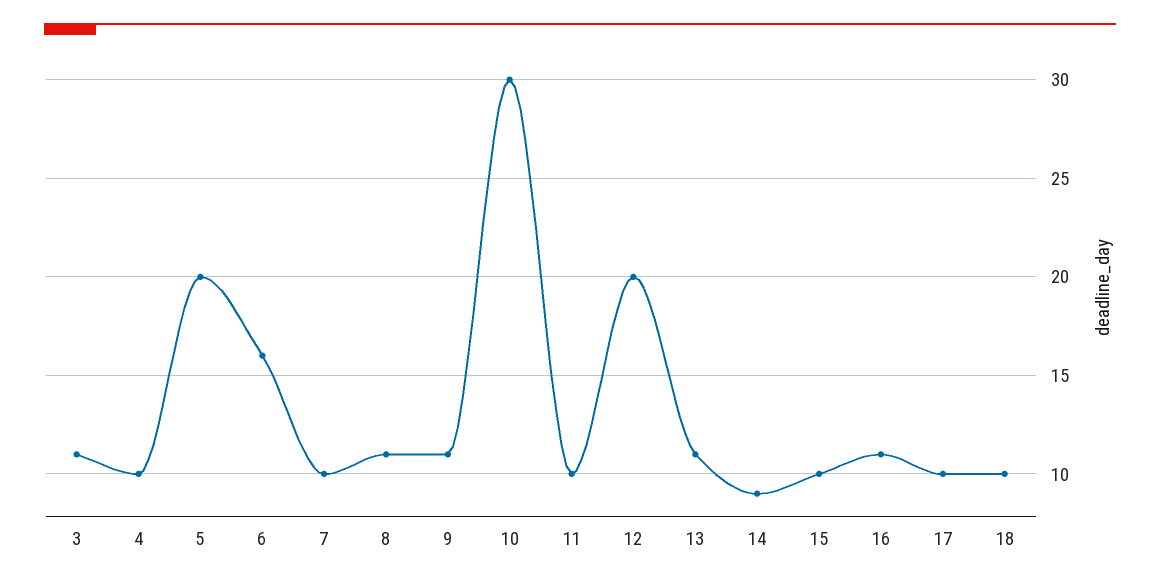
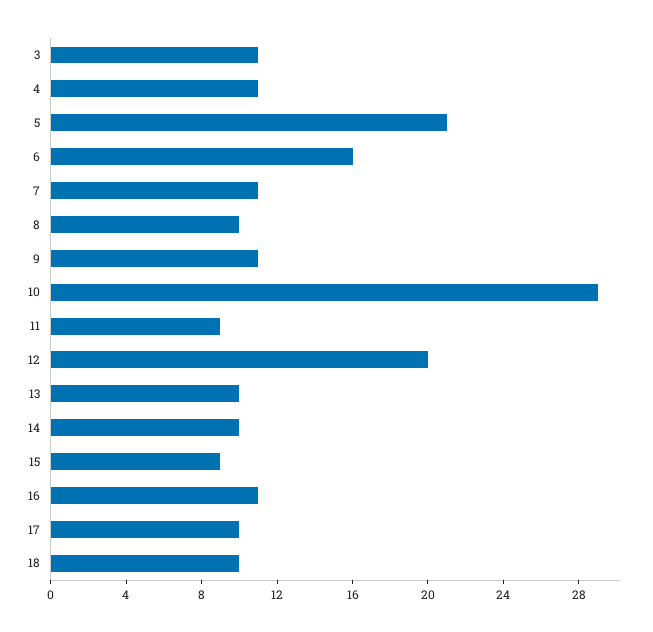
4: 10 -> 11
5: 20 -> 21
7: 10 -> 11
8: 11 -> 10
10: 30 -> 29
11: 10 -> 9
13: 11 -> 10
14: 9 -> 10
15: 10 -> 9

